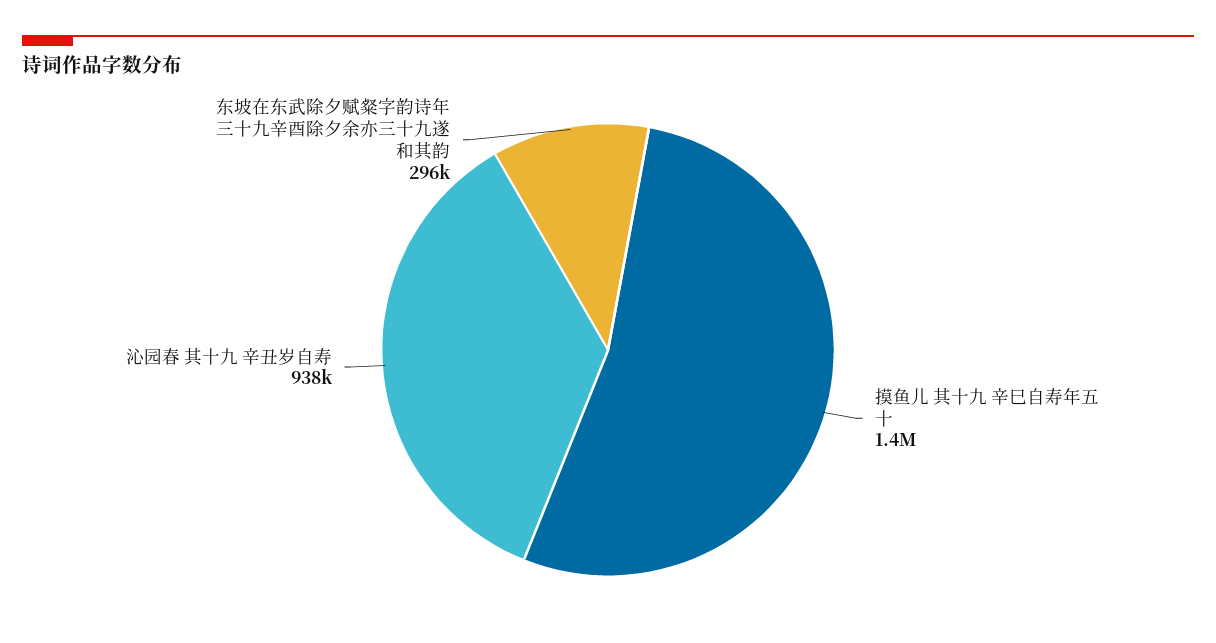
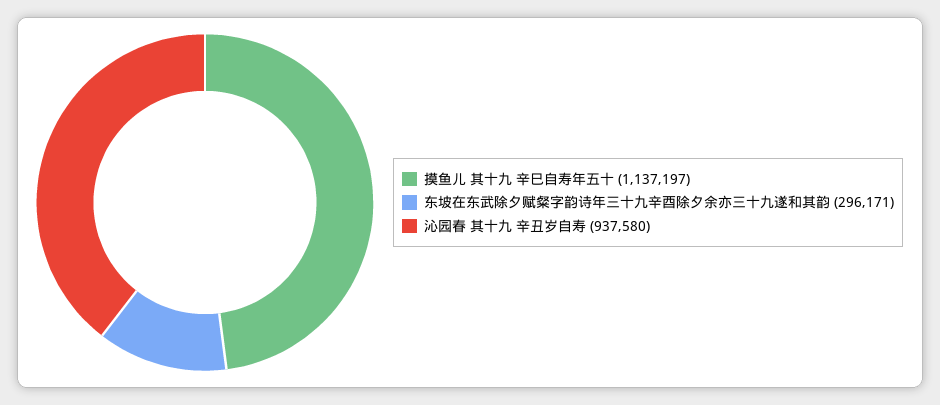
摸鱼儿 其十九 辛巳自寿年五十: 1400000 -> 1137197

